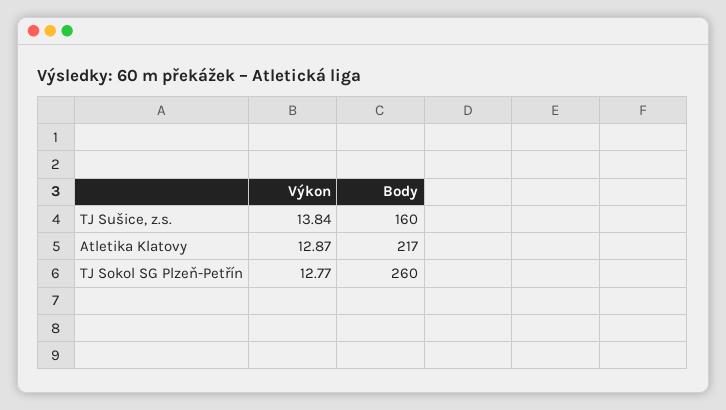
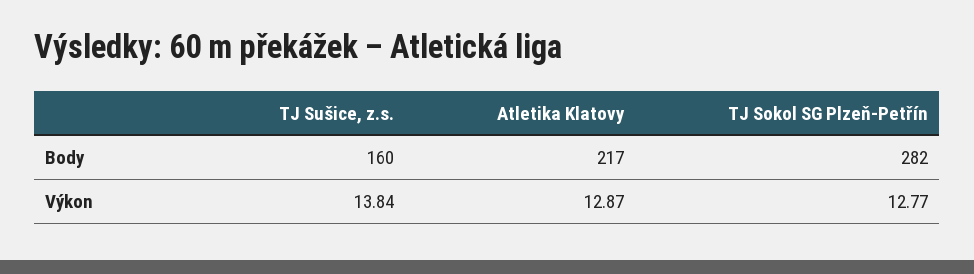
Body, TJ Sokol SG Plzeň-Petřín: 260 -> 282

